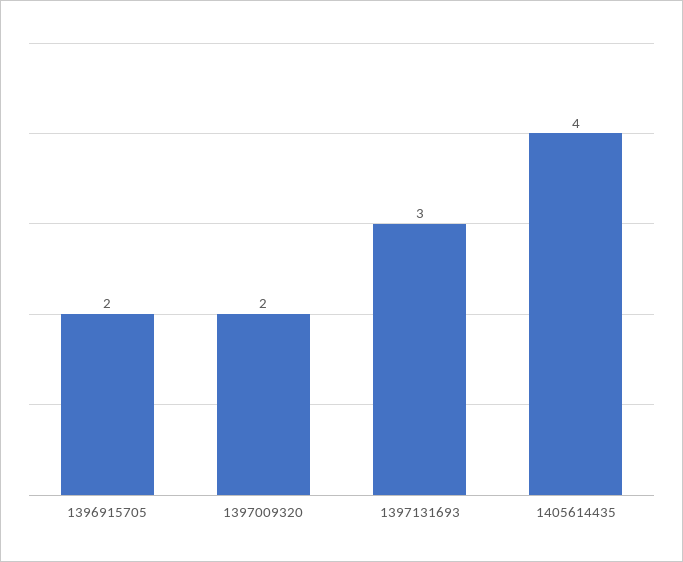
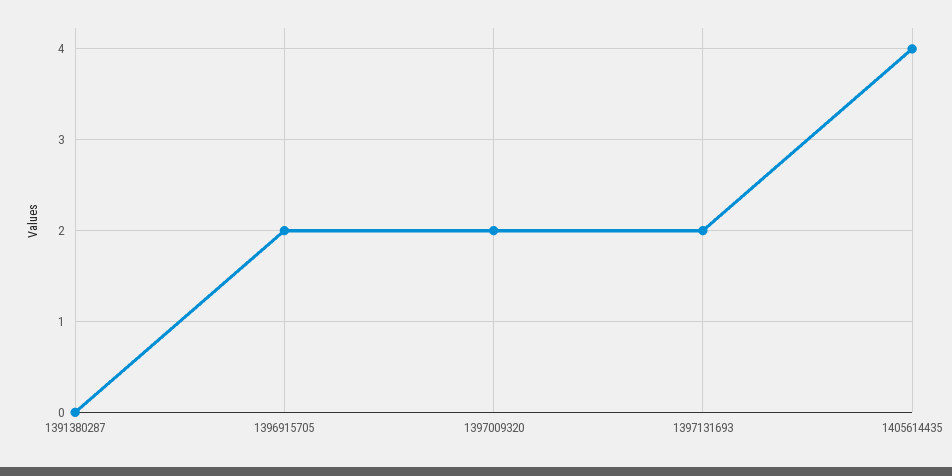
1397131693: 3 -> 2
1391380287: none -> 0

